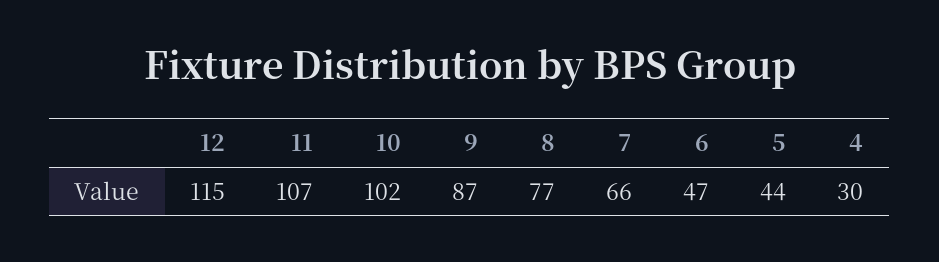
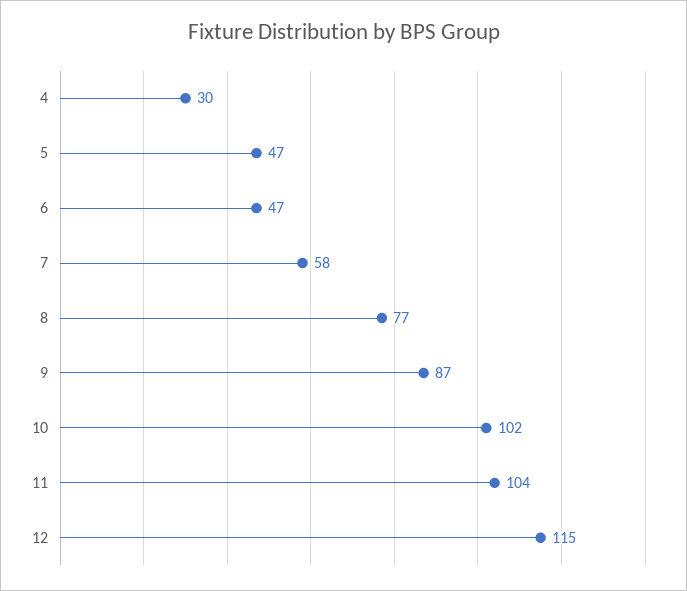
11: 107 -> 104
7: 66 -> 58
5: 44 -> 47

